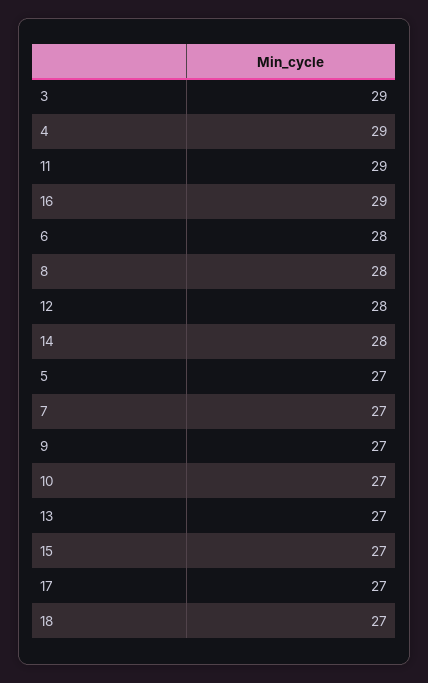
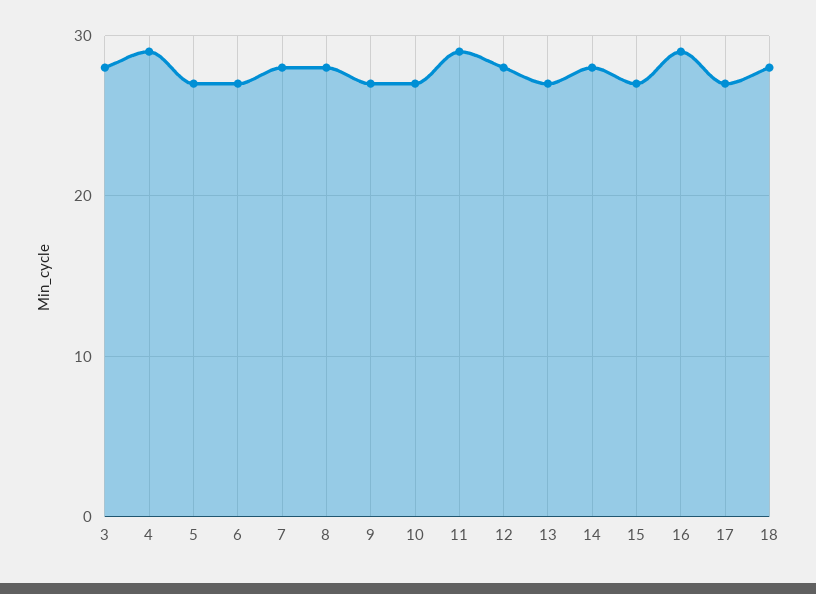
3: 29 -> 28
6: 28 -> 27
7: 27 -> 28
18: 27 -> 28

